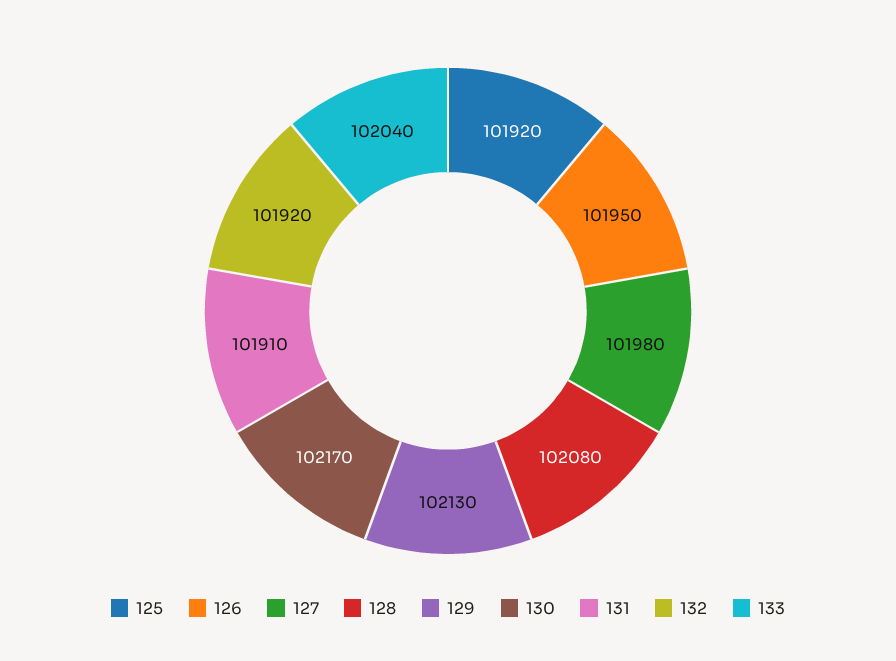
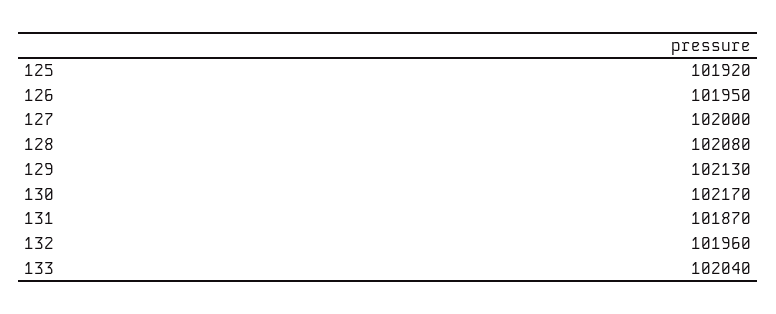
127: 101980 -> 102000
131: 101910 -> 101870
132: 101920 -> 101960

